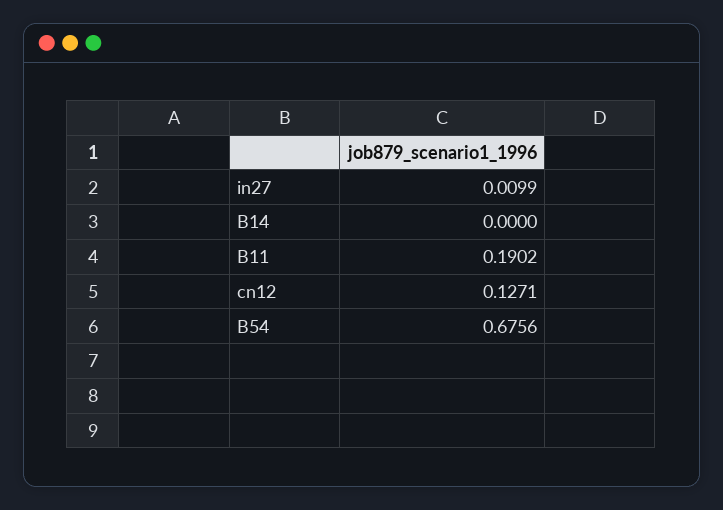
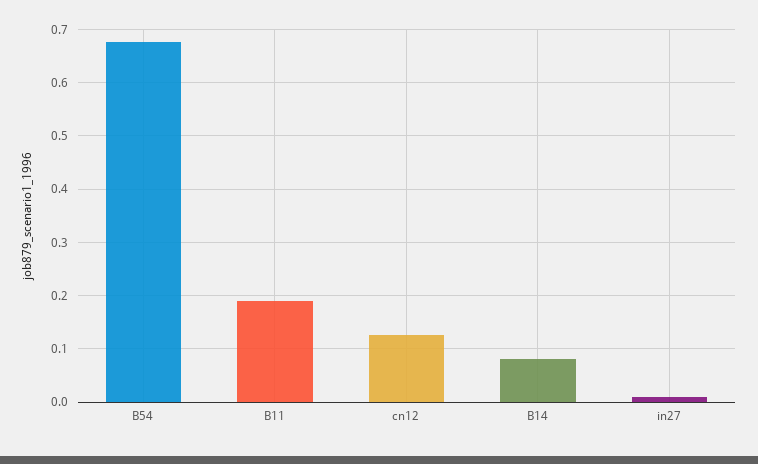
B14: 0 -> 0.08

